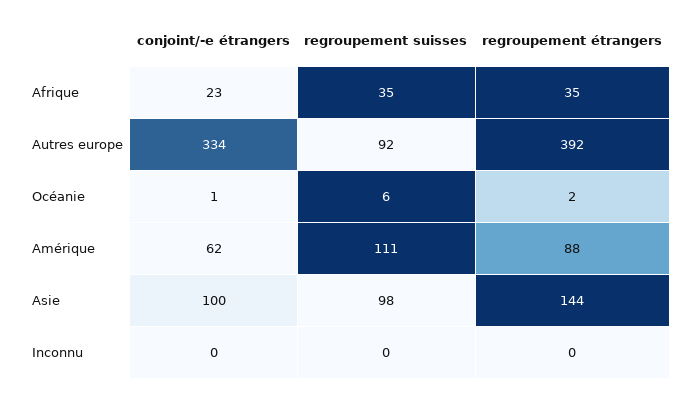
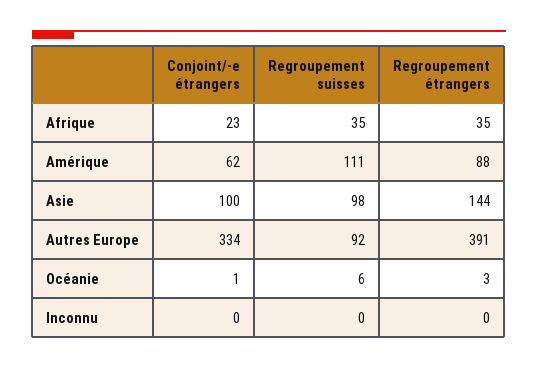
regroupement étrangers, Autres europe: 392 -> 391
regroupement étrangers, Océanie: 2 -> 3

